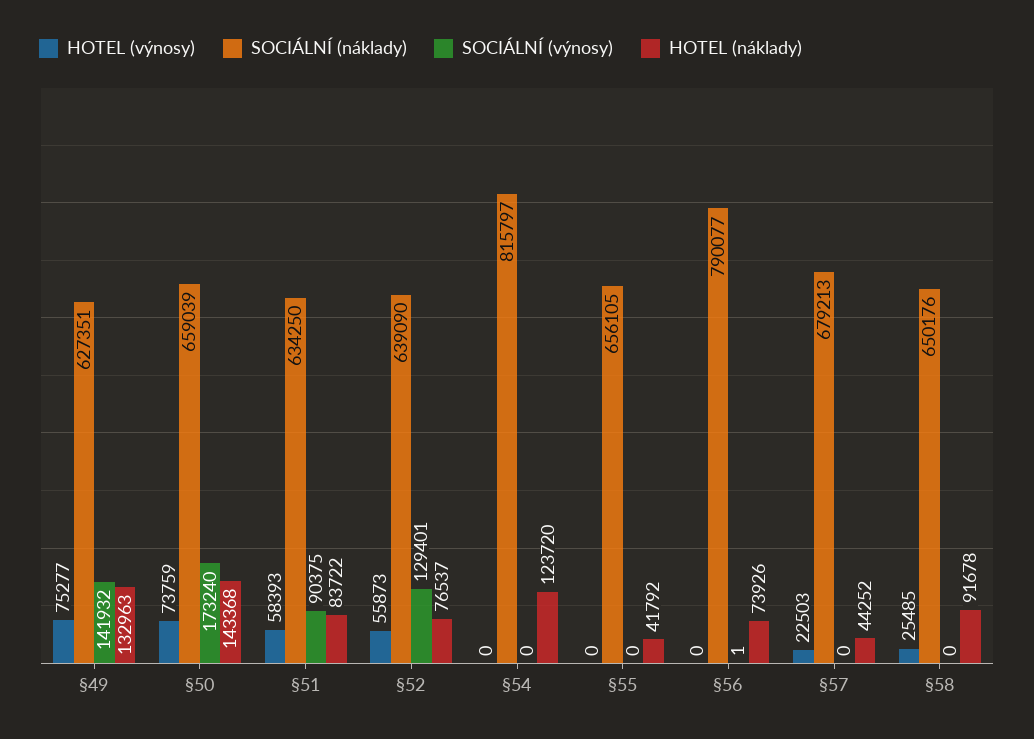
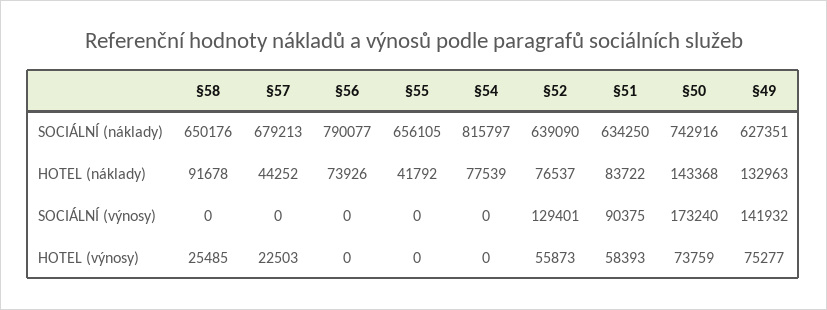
SOCIÁLNÍ (náklady), §50: 659039 -> 742916
HOTEL (náklady), §54: 123720 -> 77539
SOCIÁLNÍ (výnosy), §56: 1 -> 0

